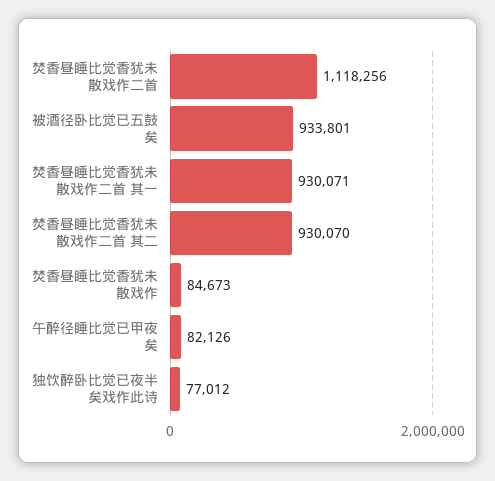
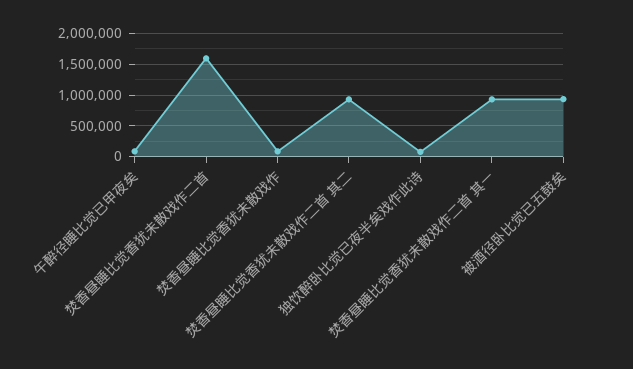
焚香昼睡比觉香犹未散戏作二首: 1118256 -> 1600000

